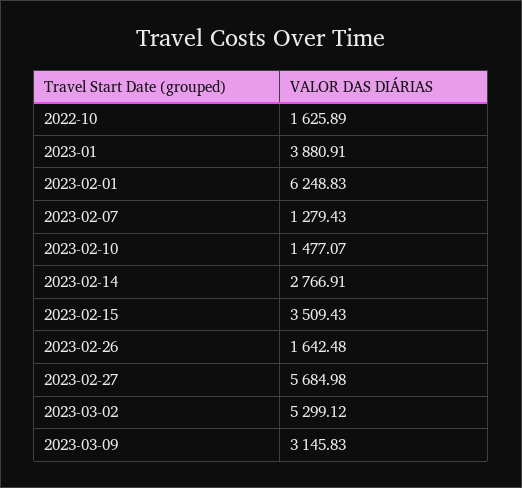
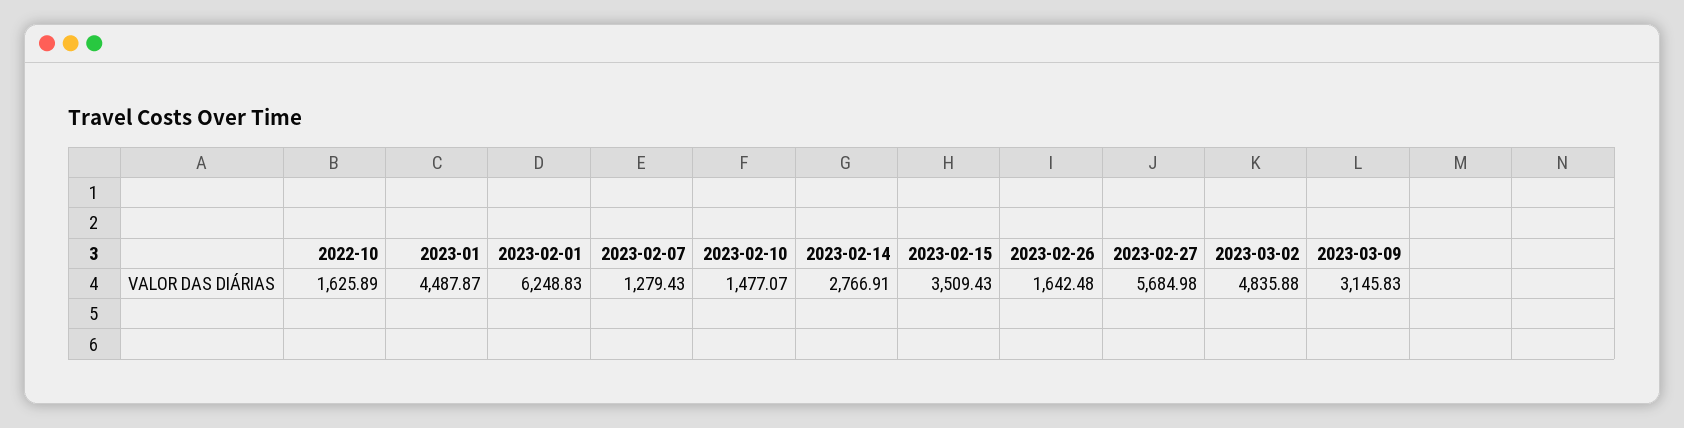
2023-01: 3880.91 -> 4487.87
2023-03-02: 5299.12 -> 4835.88

